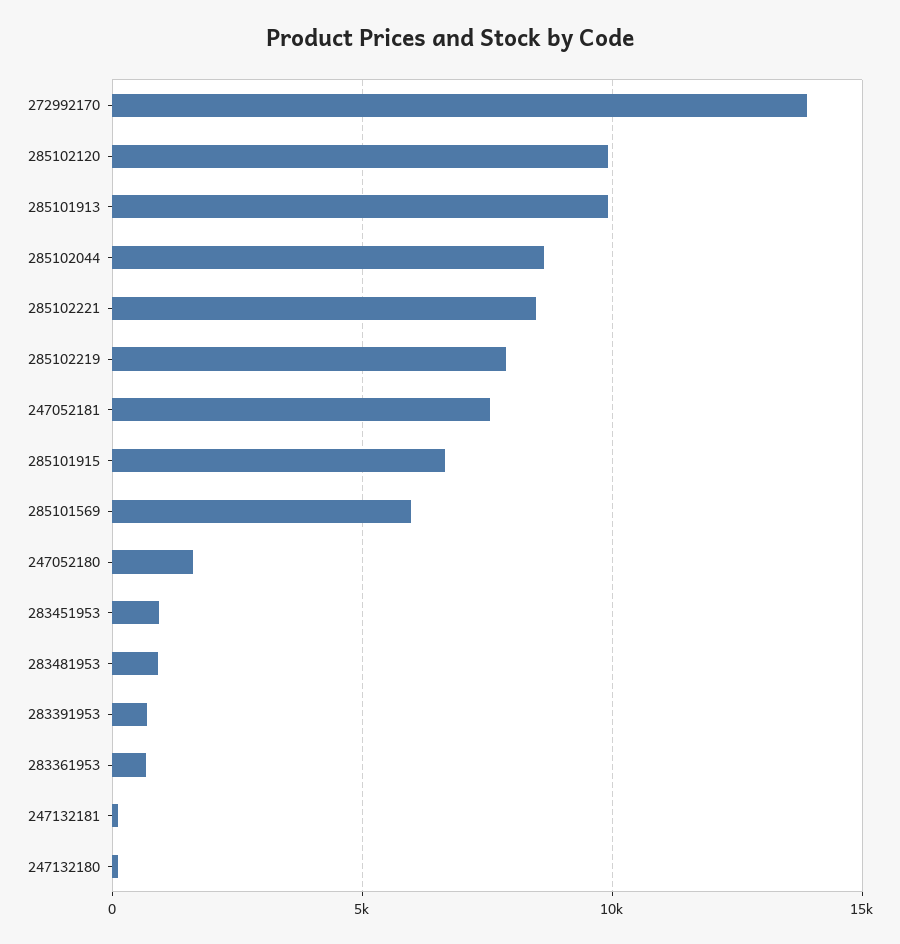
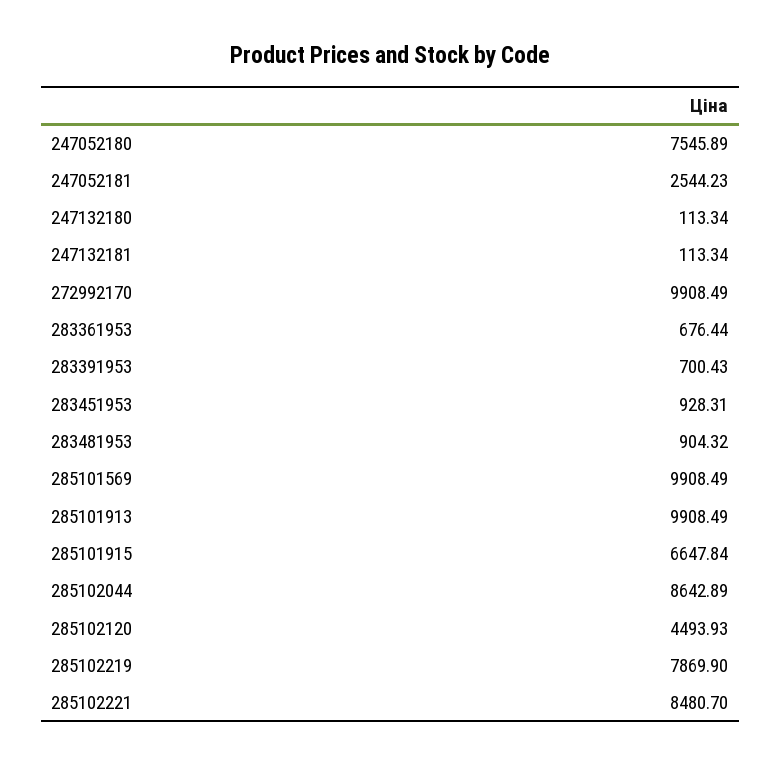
272992170: 14000 -> 9908.49
285102120: 10000 -> 4493.93
247052181: 7500 -> 2544.23
285101569: 6000 -> 9908.49
247052180: 1500 -> 7545.89

